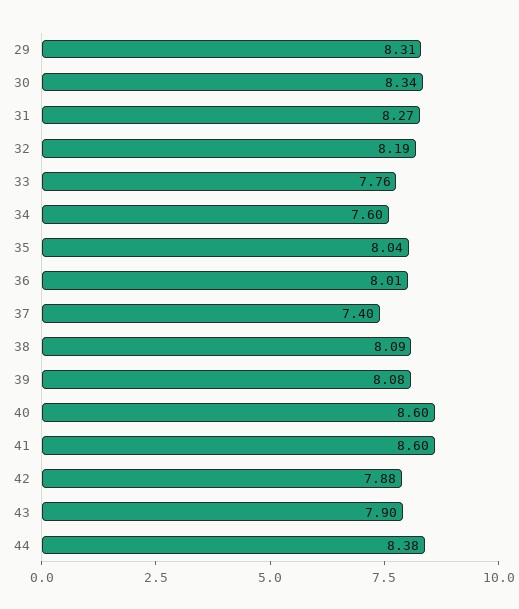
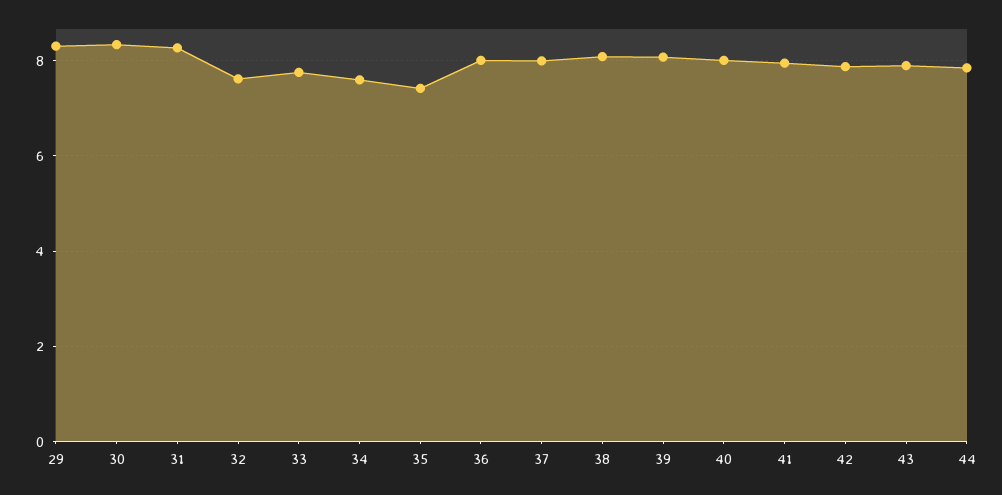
32: 8.19 -> 7.6
35: 8.04 -> 7.4
37: 7.4 -> 8
40: 8.6 -> 8
41: 8.6 -> 8
44: 8.38 -> 7.8

